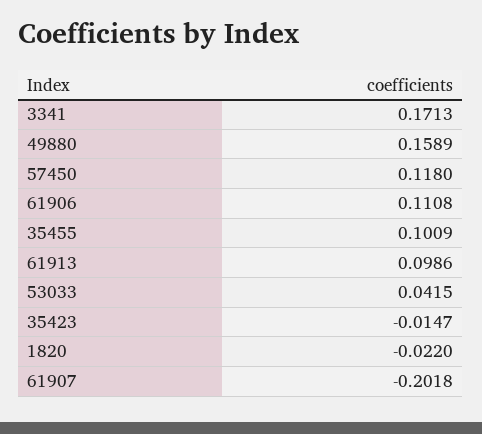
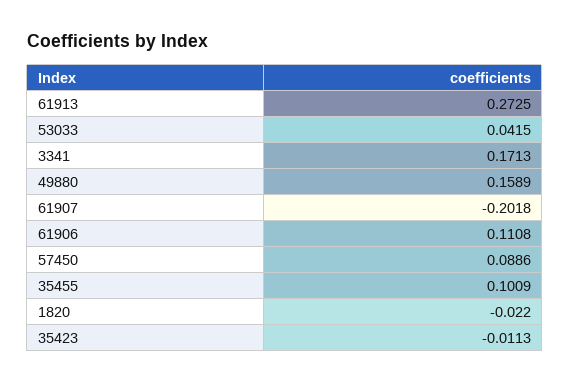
57450: 0.118 -> 0.0886
61913: 0.0986 -> 0.2725
35423: -0.0147 -> -0.0113

